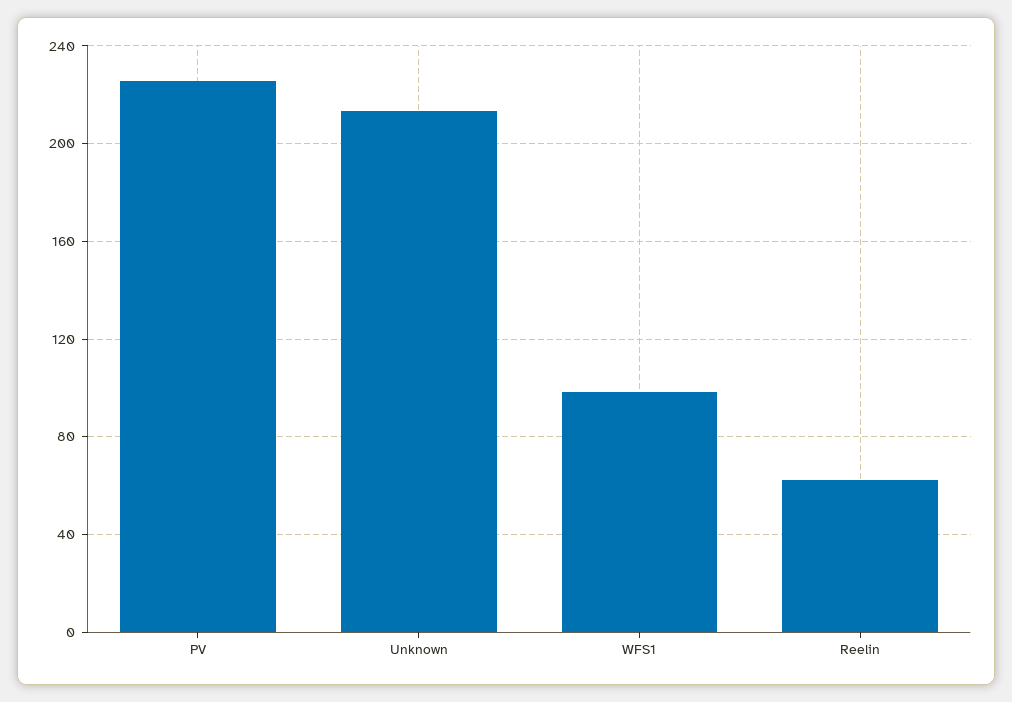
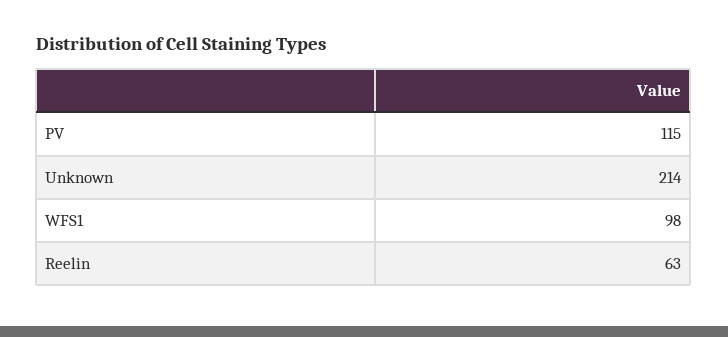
PV: 225 -> 115

